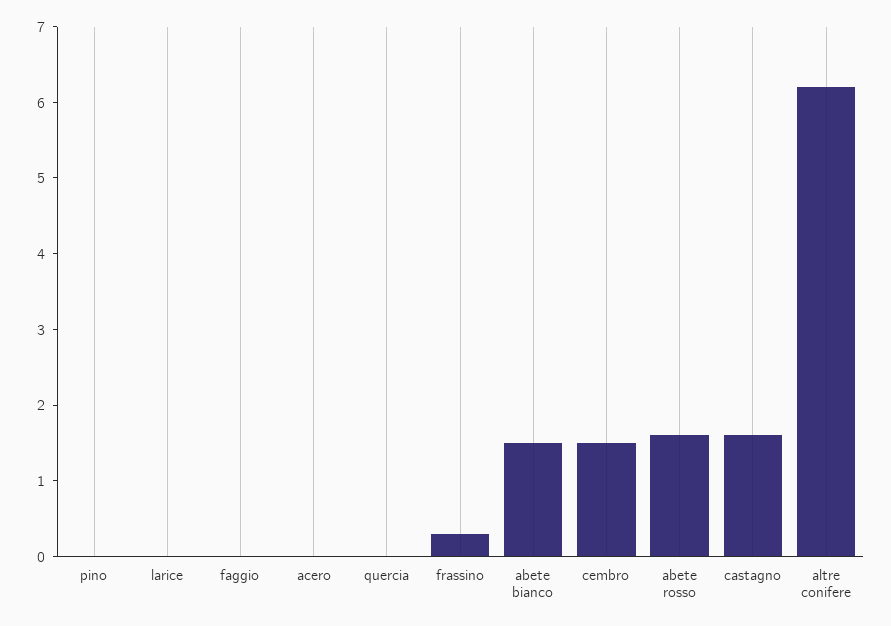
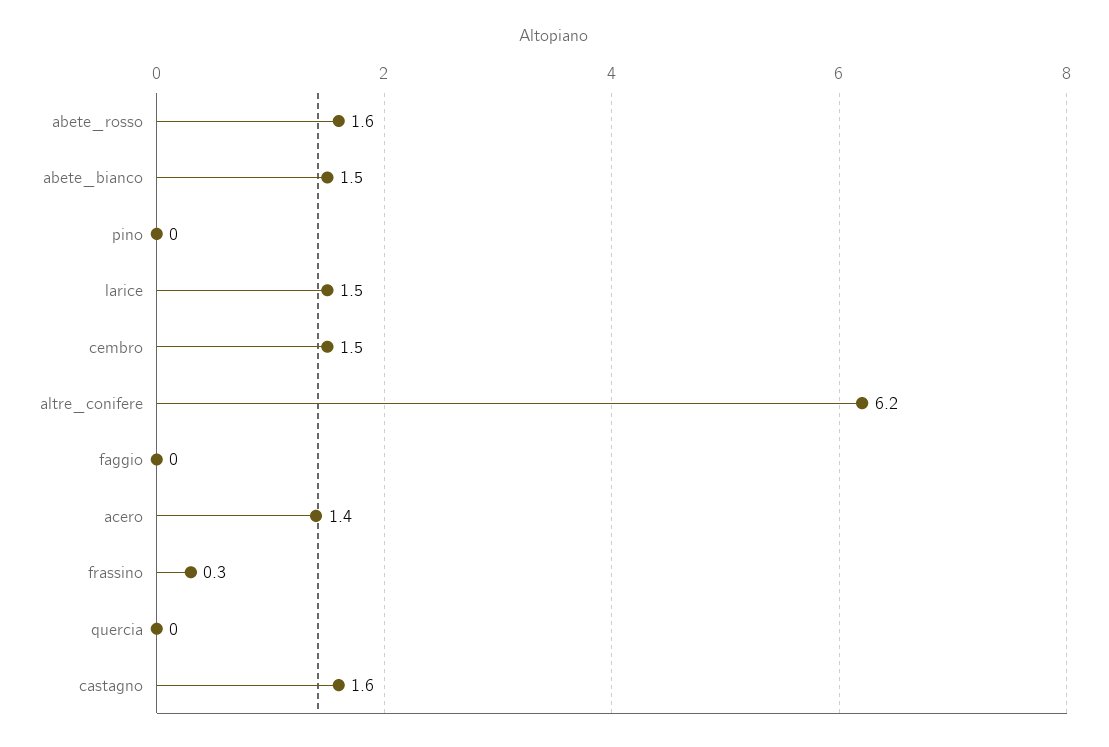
larice: 0 -> 1.5
acero: 0 -> 1.4

